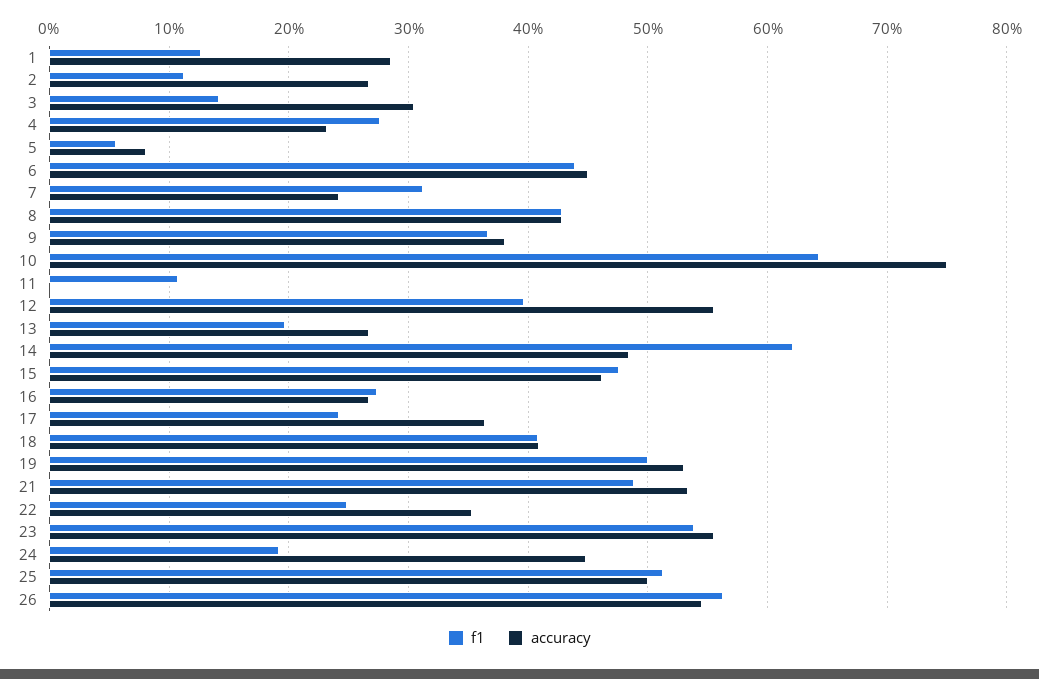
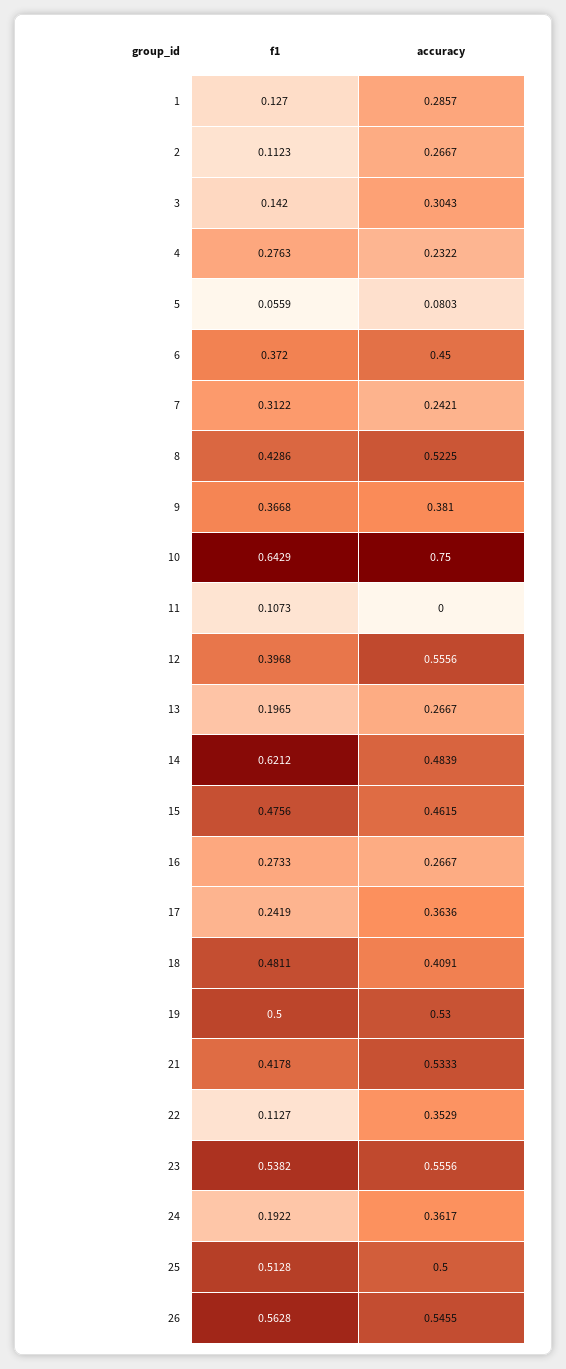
f1, 6: 0.44 -> 0.372
accuracy, 8: 0.43 -> 0.5225
f1, 18: 0.41 -> 0.4811
f1, 21: 0.49 -> 0.4178
f1, 22: 0.25 -> 0.1127
accuracy, 24: 0.45 -> 0.3617

